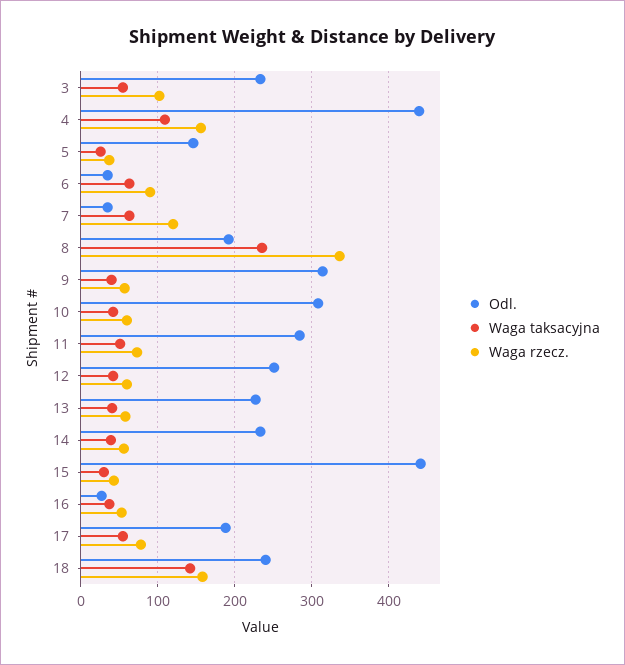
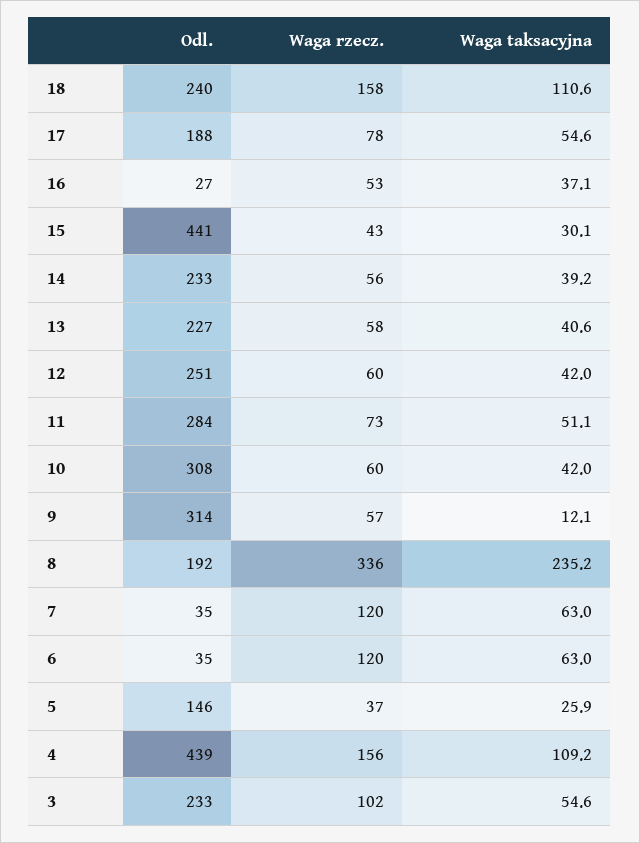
Waga rzecz., 6: 90 -> 120
Waga taksacyjna, 9: 40 -> 12.1
Waga taksacyjna, 18: 140 -> 110.6

